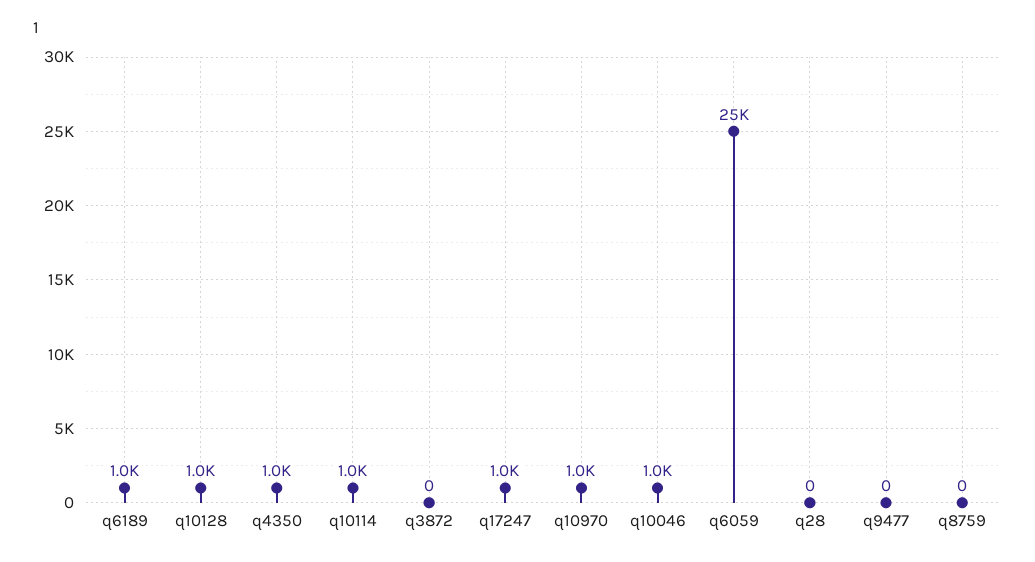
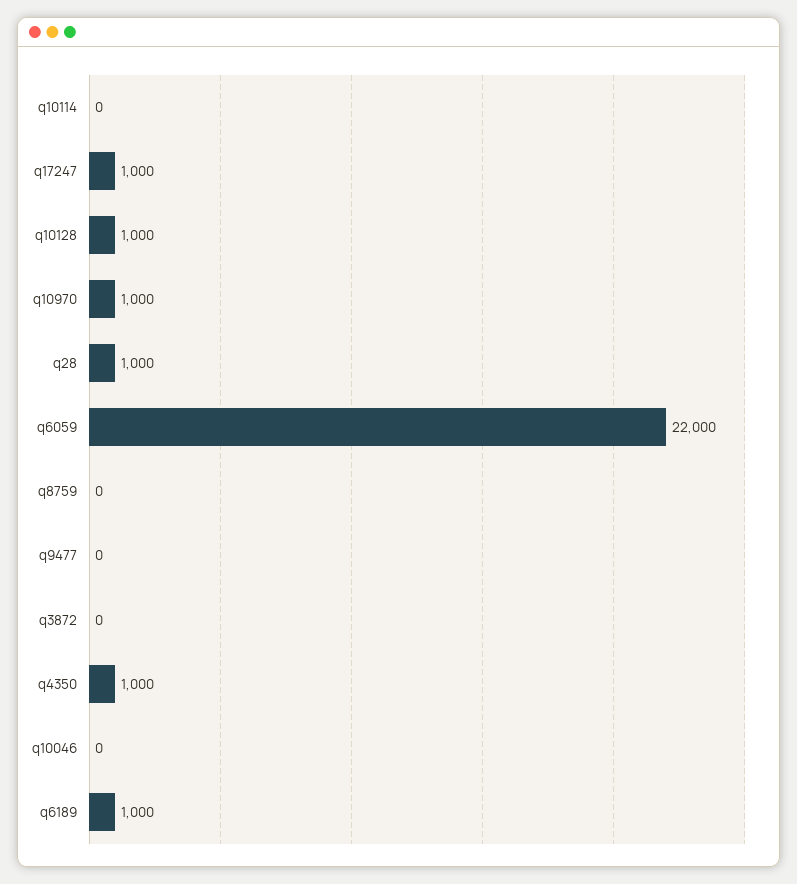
q10114: 1000 -> 0
q10046: 1000 -> 0
q6059: 25000 -> 22000
q28: 0 -> 1000

